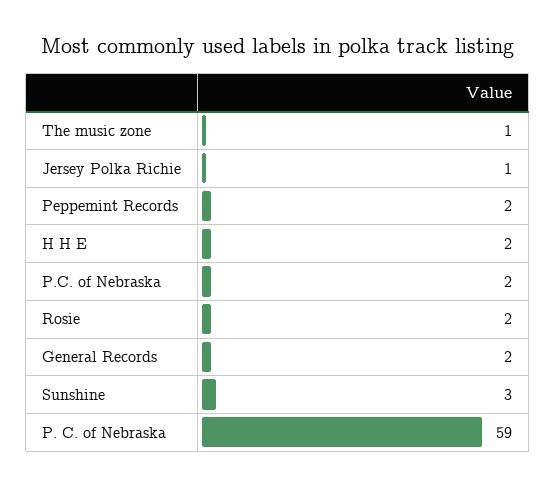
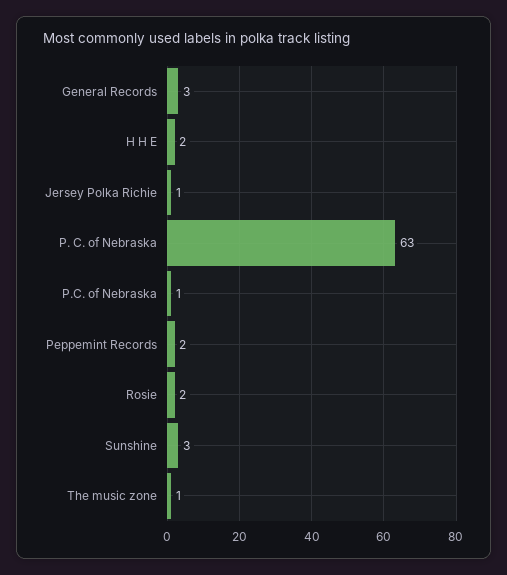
P.C. of Nebraska: 2 -> 1
General Records: 2 -> 3
P. C. of Nebraska: 59 -> 63

